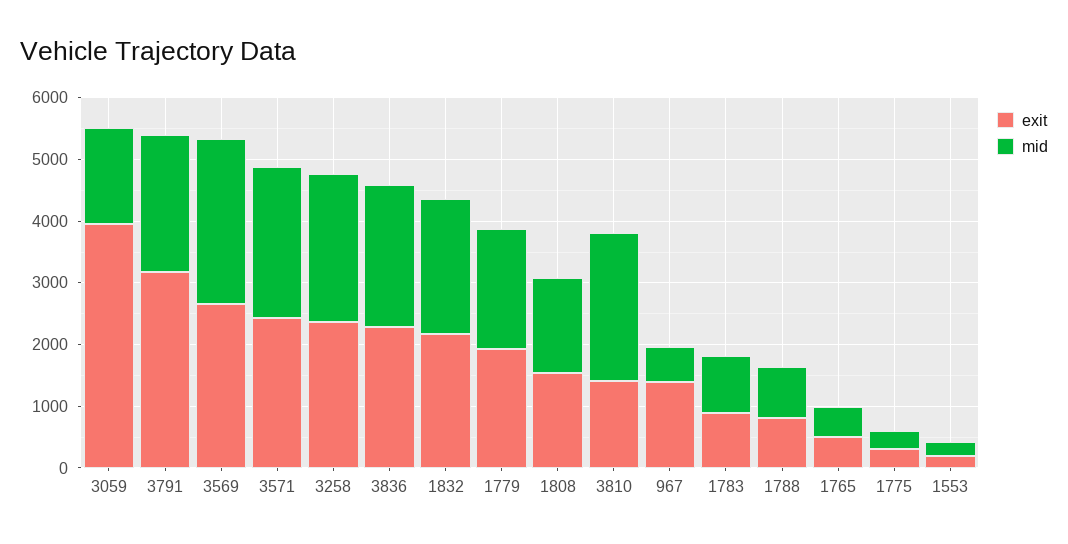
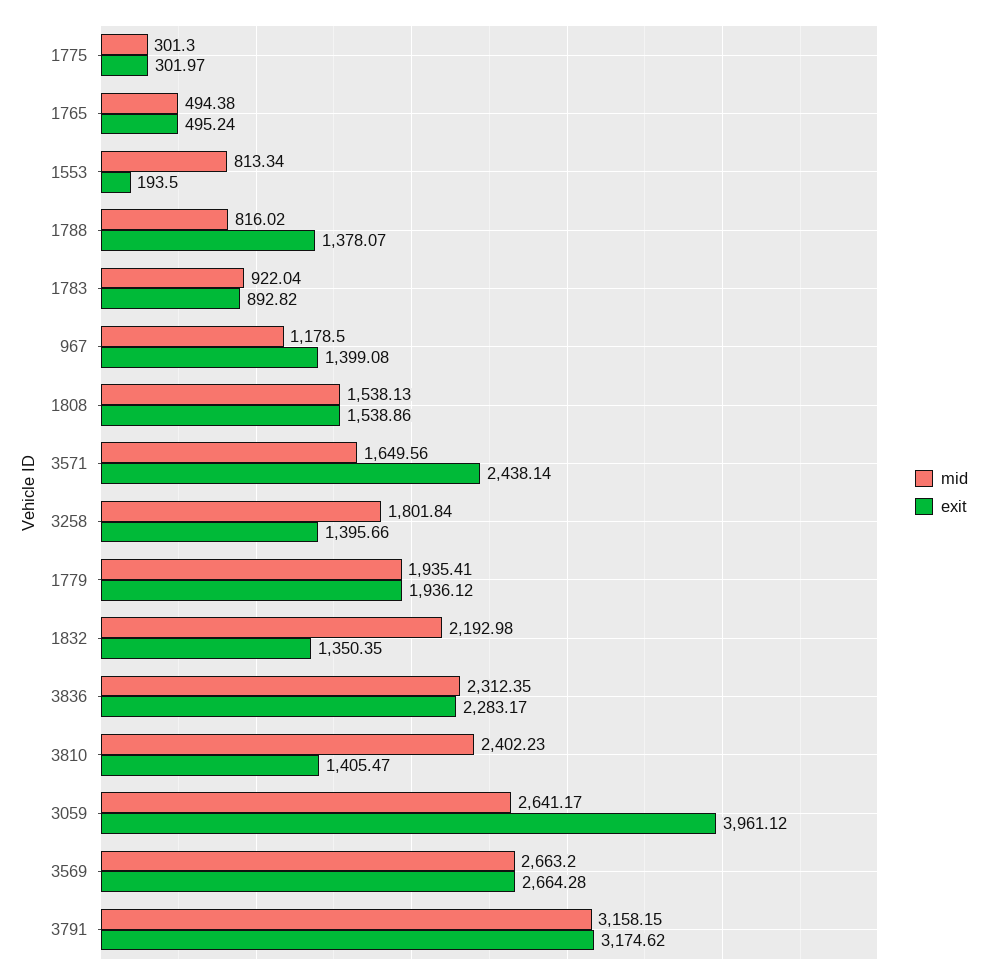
mid, 3059: 1600 -> 2641.17
mid, 3791: 2200 -> 3158.15
mid, 3571: 2400 -> 1649.56
exit, 3258: 2400 -> 1395.66
mid, 3258: 2400 -> 1801.84
exit, 1832: 2200 -> 1350.35
mid, 967: 600 -> 1178.5
exit, 1788: 800 -> 1378.07
mid, 1553: 200 -> 813.34

